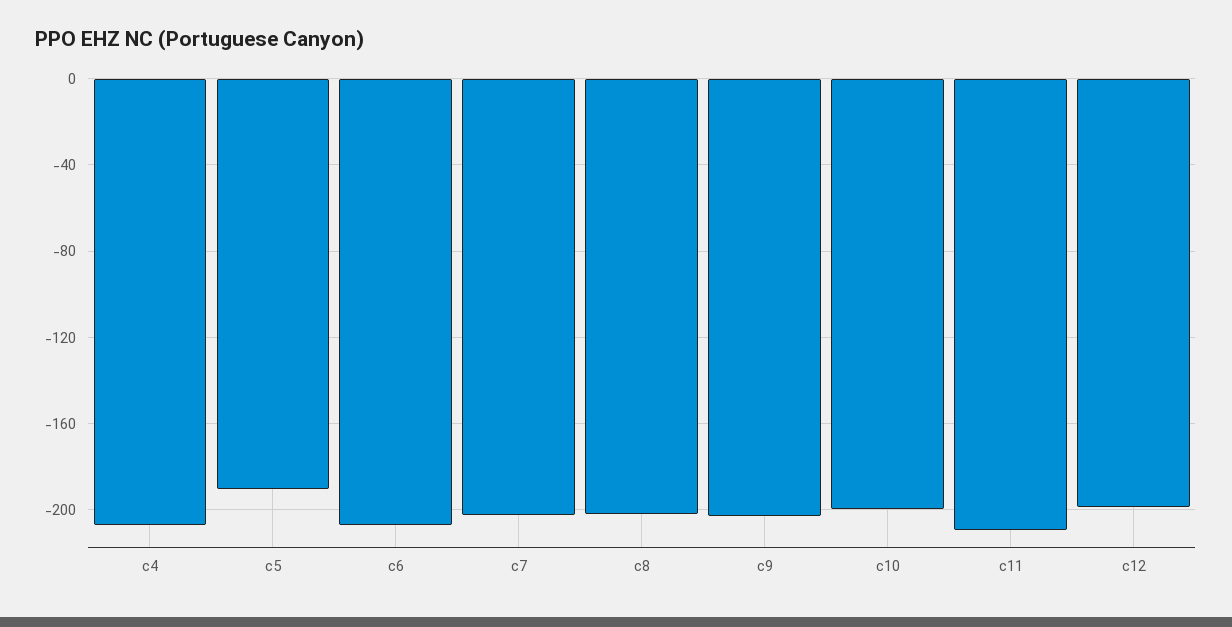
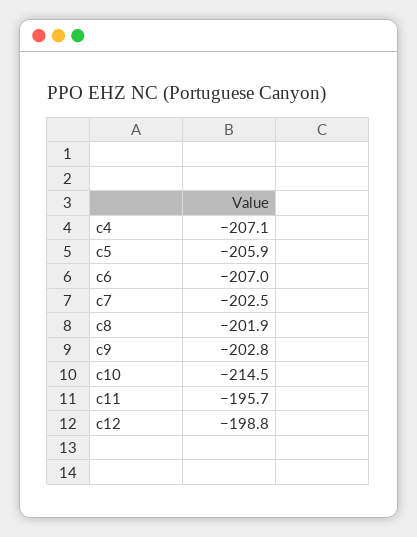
c5: -190 -> -205.9
c10: -200 -> -214.5
c11: -210 -> -195.7

